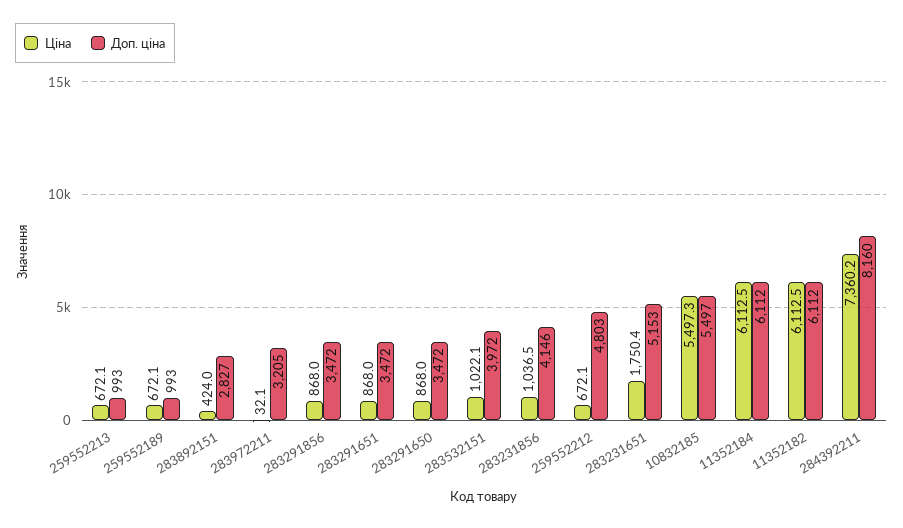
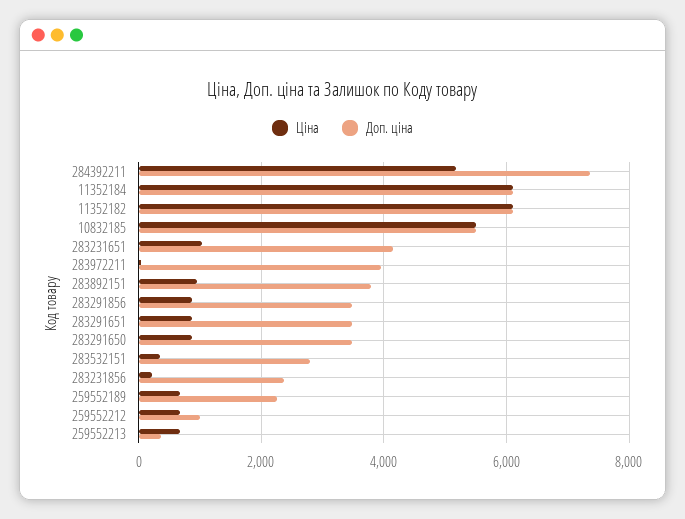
Доп. ціна, 259552213: 993 -> 400
Доп. ціна, 259552189: 993 -> 2200
Ціна, 283892151: 424 -> 1000
Доп. ціна, 283892151: 2827 -> 3800
Доп. ціна, 283972211: 3205 -> 4000
Ціна, 283532151: 1022.1 -> 400
Доп. ціна, 283532151: 3972 -> 2800
Ціна, 283231856: 1036.5 -> 200
Доп. ціна, 283231856: 4146 -> 2400
Доп. ціна, 259552212: 4803 -> 1000
Ціна, 283231651: 1750.4 -> 1000
Доп. ціна, 283231651: 5153 -> 4200
Ціна, 284392211: 7360.2 -> 5200
Доп. ціна, 284392211: 8160 -> 7400

